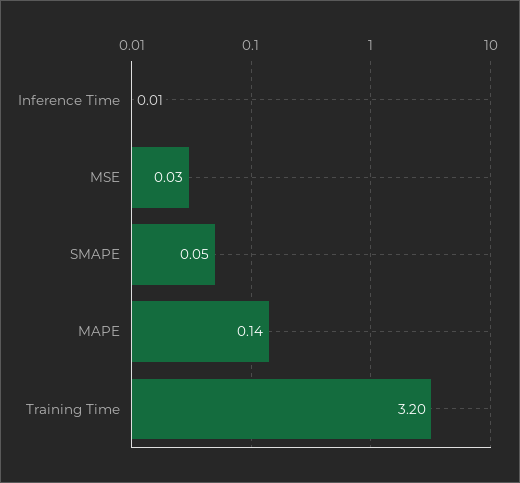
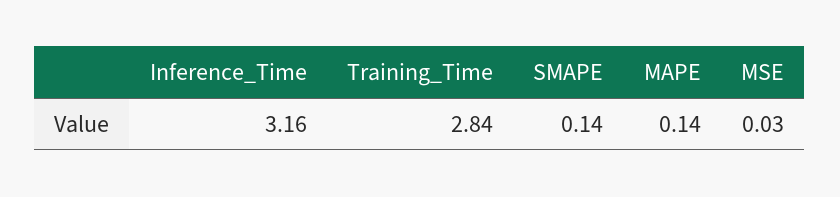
Inference Time: 0.01 -> 3.16
SMAPE: 0.05 -> 0.14
Training Time: 3.2 -> 2.84

